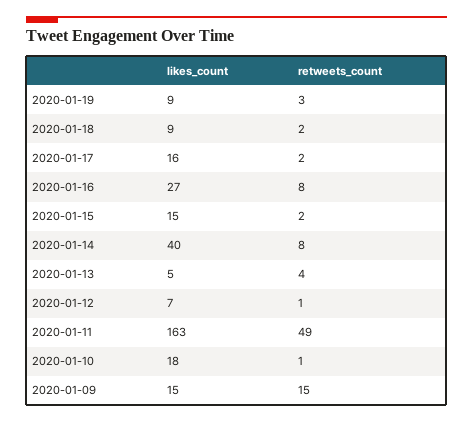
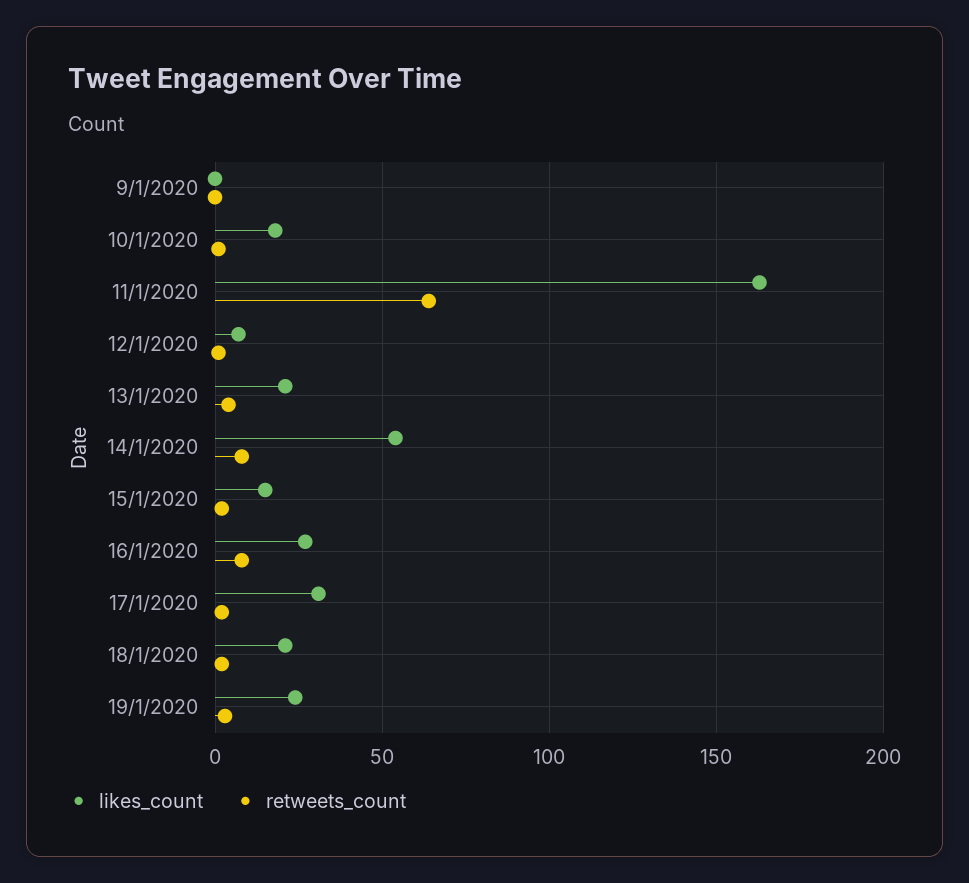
likes_count, 2020-01-19: 9 -> 25
likes_count, 2020-01-18: 9 -> 20
likes_count, 2020-01-17: 16 -> 30
likes_count, 2020-01-14: 40 -> 55
likes_count, 2020-01-13: 5 -> 20
retweets_count, 2020-01-11: 49 -> 65
likes_count, 2020-01-09: 15 -> 0
retweets_count, 2020-01-09: 15 -> 0

